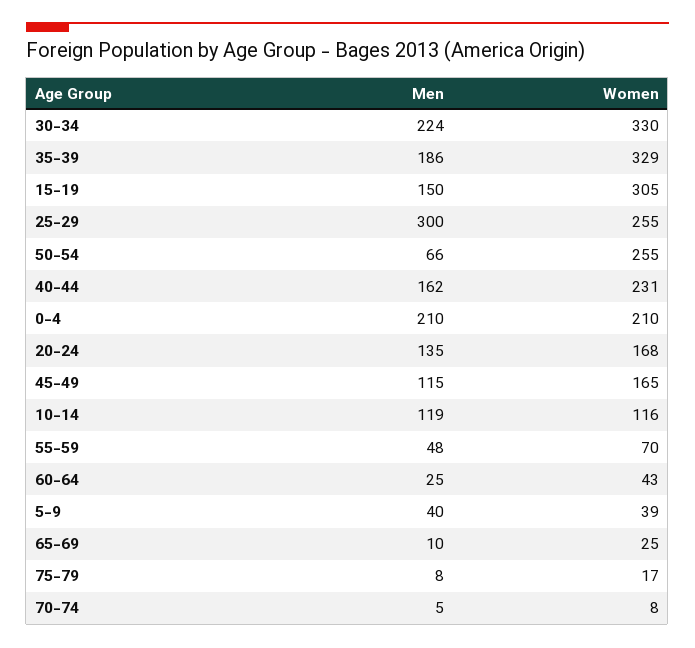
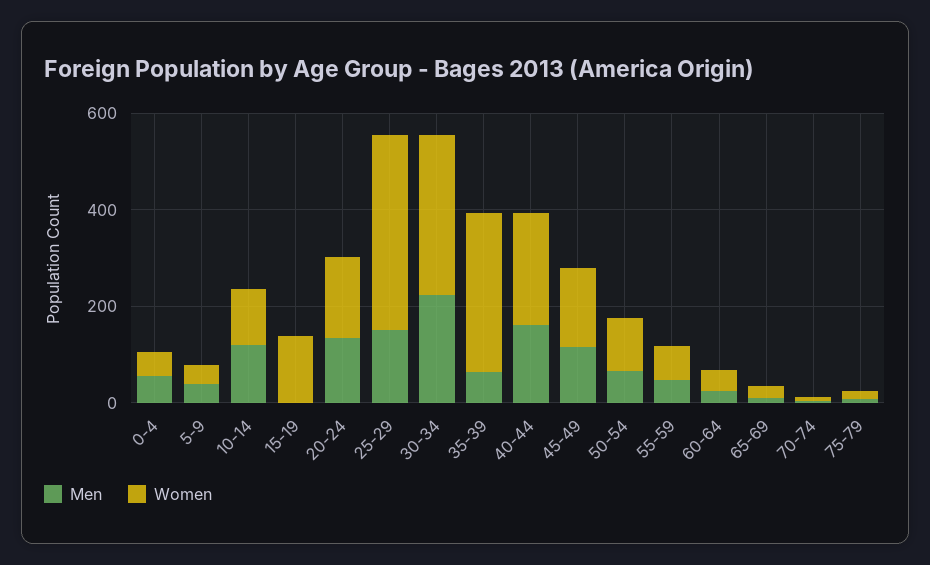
Men, 35-39: 186 -> 50
Men, 15-19: 150 -> 0
Women, 15-19: 305 -> 150
Men, 25-29: 300 -> 150
Women, 25-29: 255 -> 400
Women, 50-54: 255 -> 100
Men, 0-4: 210 -> 50
Women, 0-4: 210 -> 50

